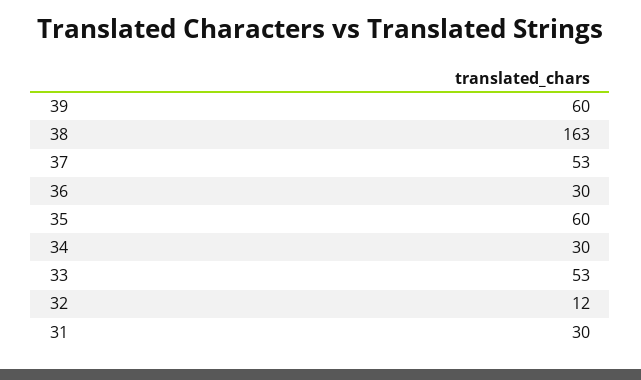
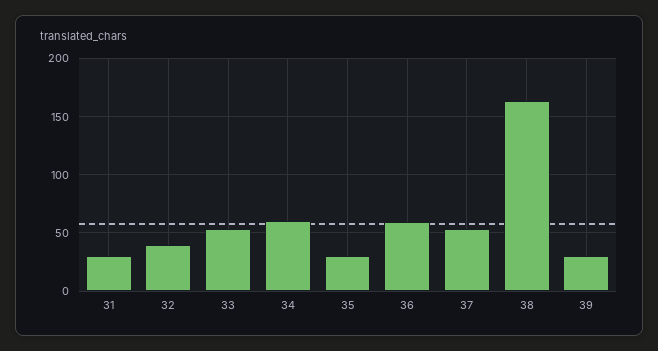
39: 60 -> 30
36: 30 -> 60
35: 60 -> 30
34: 30 -> 60
32: 12 -> 40

